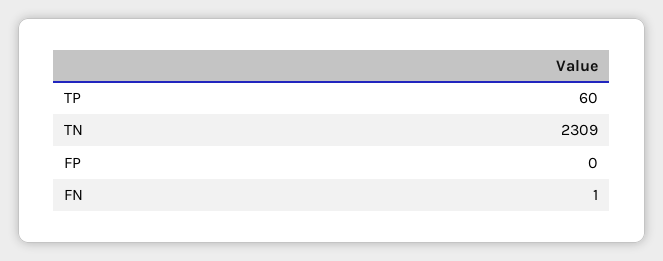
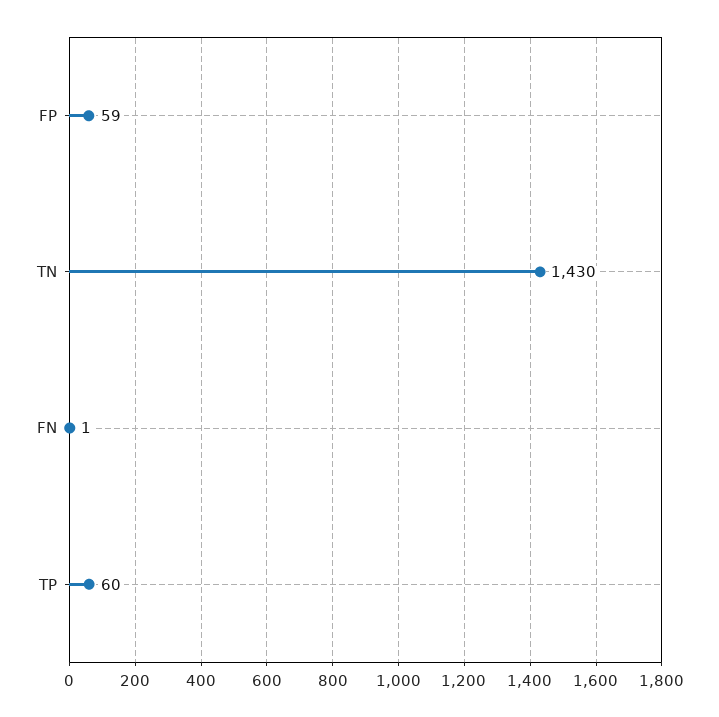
TN: 2309 -> 1430
FP: 0 -> 59

